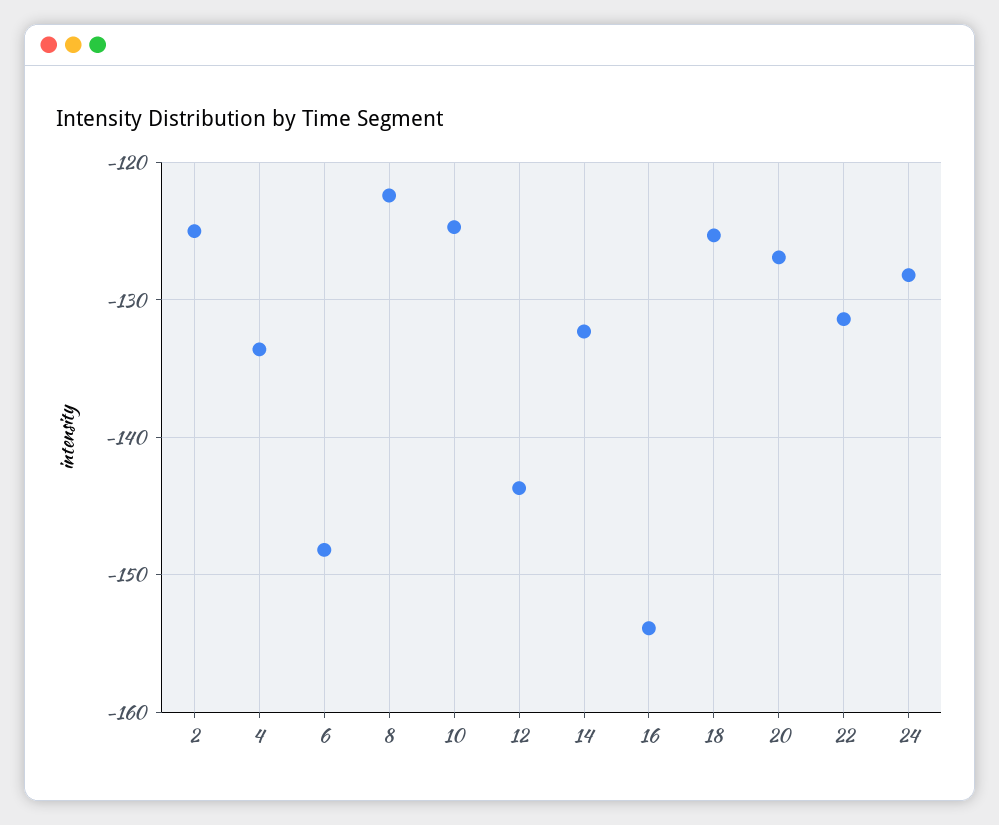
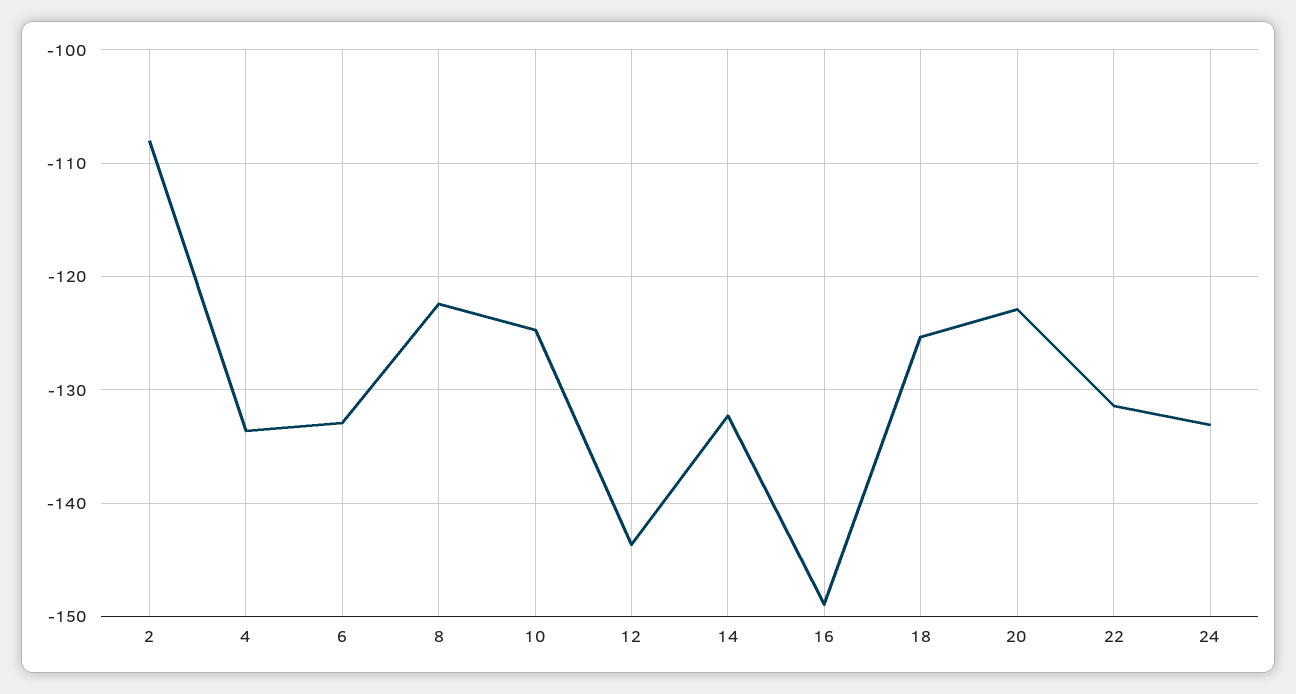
2: -125 -> -108
6: -148 -> -133
16: -154 -> -149
20: -127 -> -123
24: -128 -> -133

